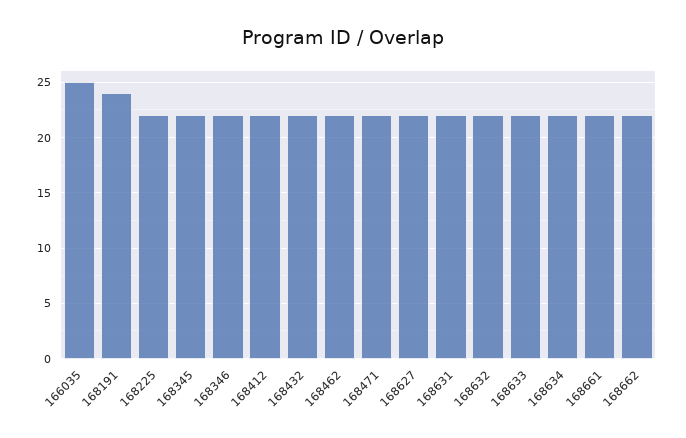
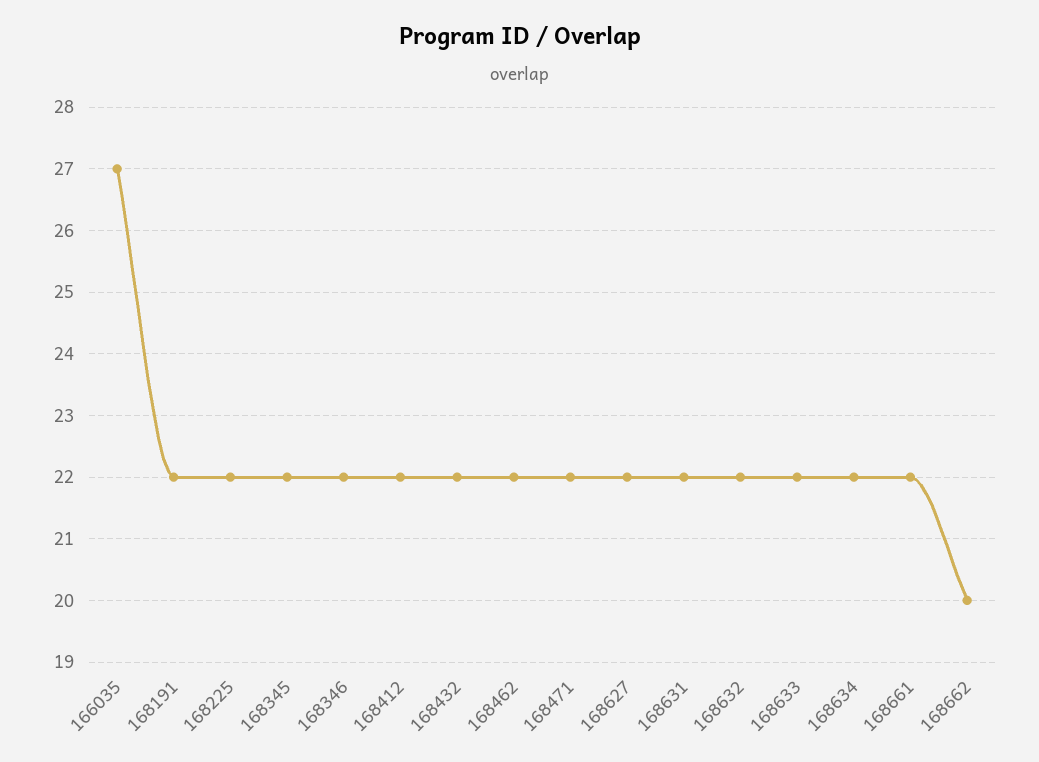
166035: 25 -> 27
168191: 24 -> 22
168662: 22 -> 20

